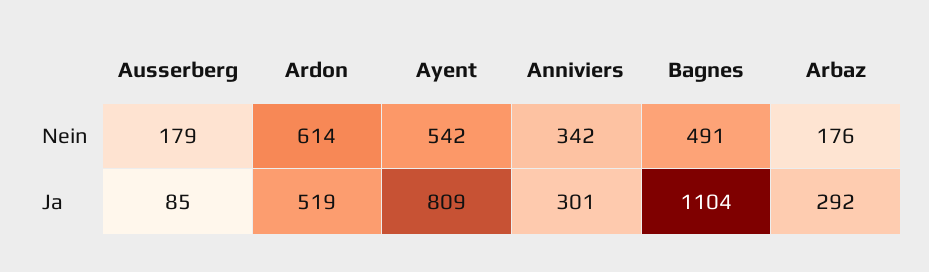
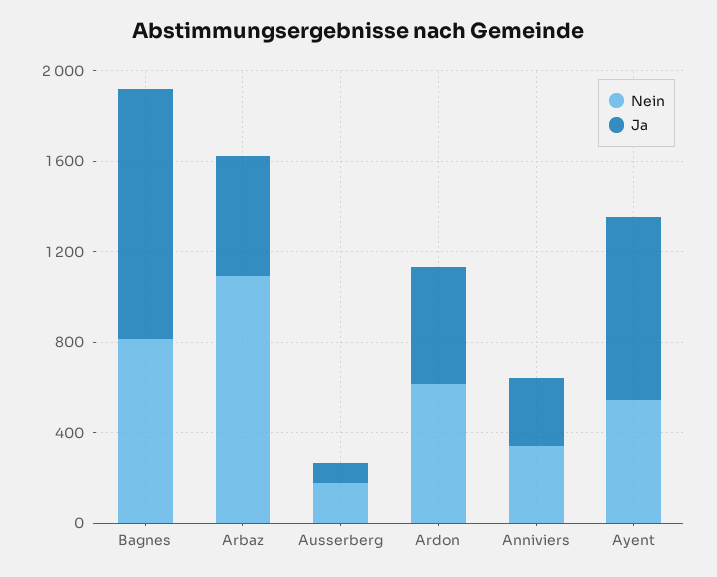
Nein, Bagnes: 491 -> 800
Nein, Arbaz: 176 -> 1100
Ja, Arbaz: 292 -> 500

